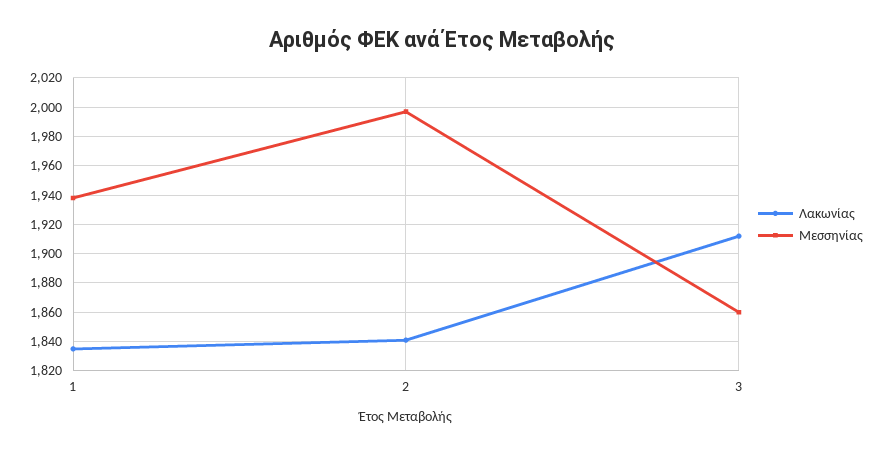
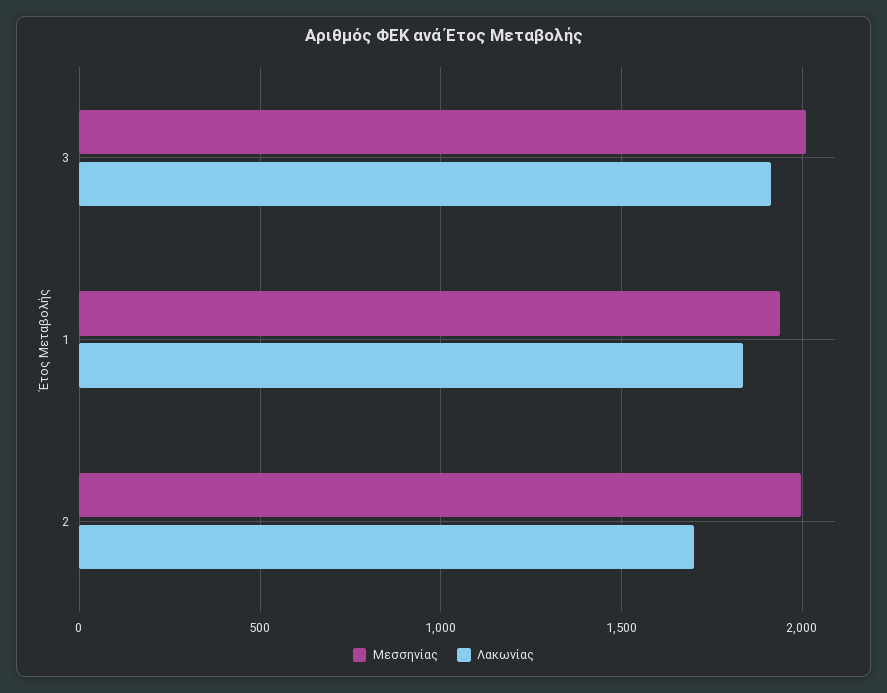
Λακωνίας, 2: 1840 -> 1700
Μεσσηνίας, 3: 1860 -> 2000

